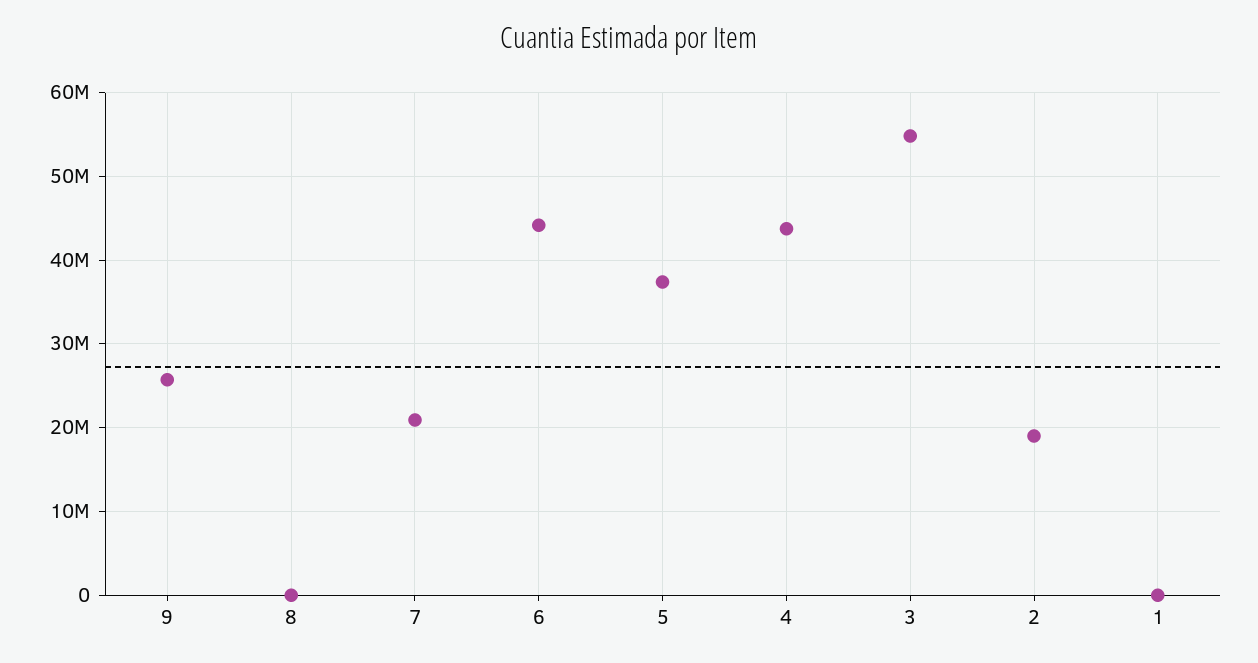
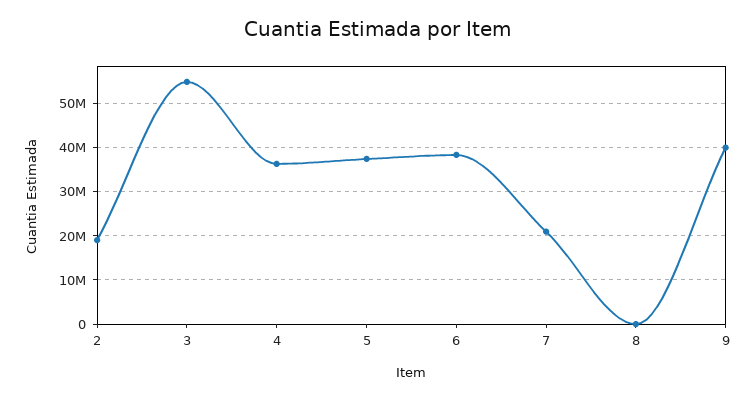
9: 26000000 -> 40000000
6: 44000000 -> 38000000
4: 44000000 -> 36000000
1: 0 -> none

